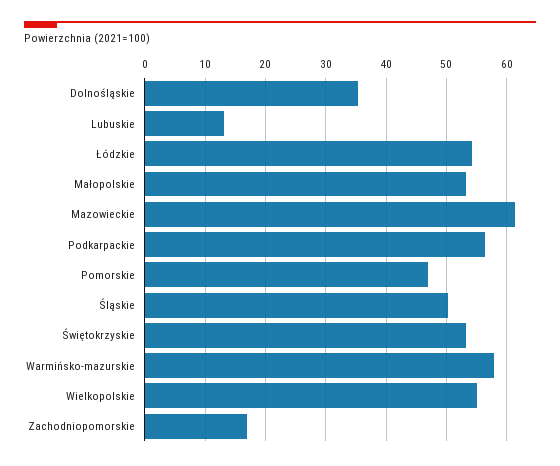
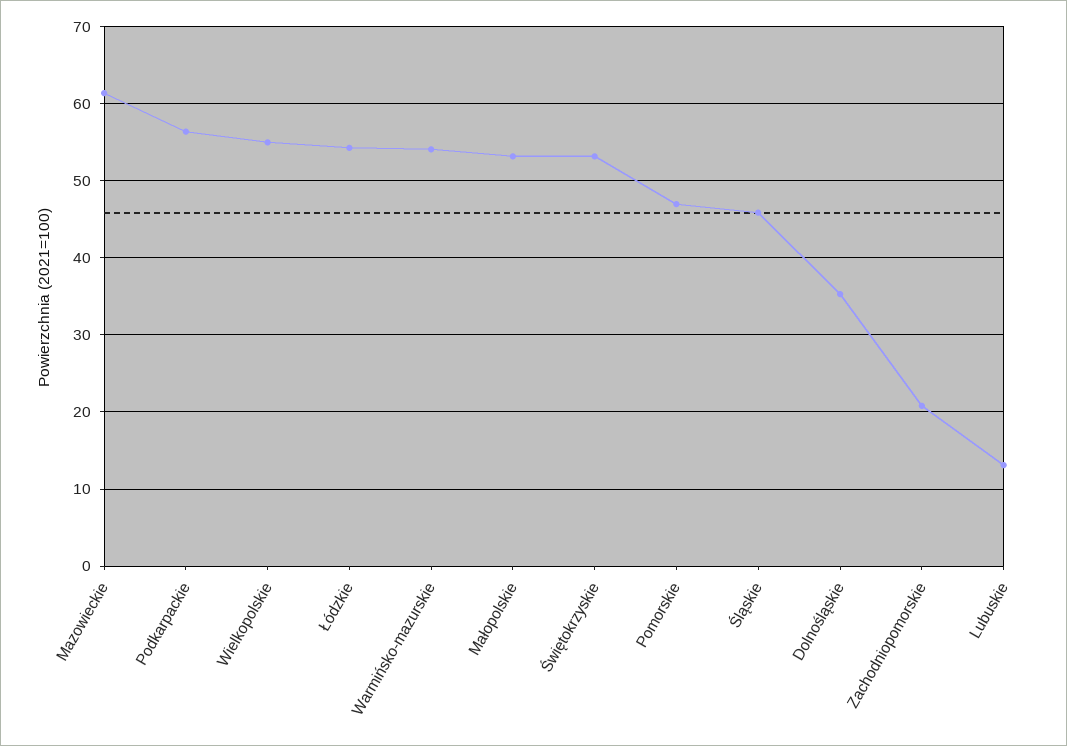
Śląskie: 50 -> 46
Warmińsko-mazurskie: 58 -> 54
Zachodniopomorskie: 17 -> 21

